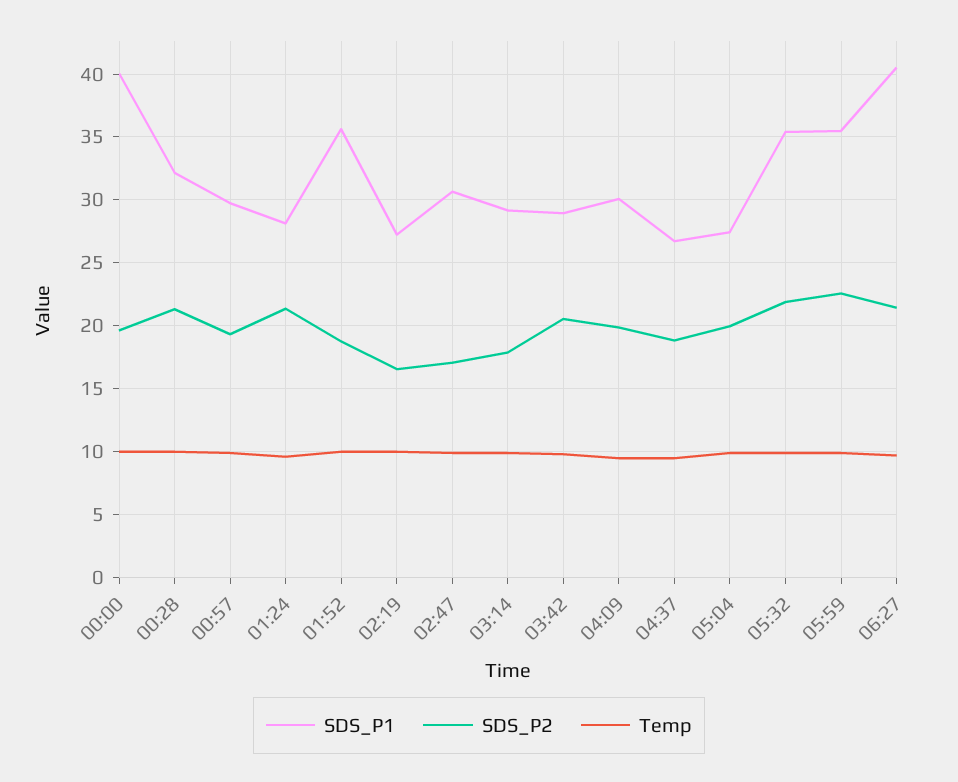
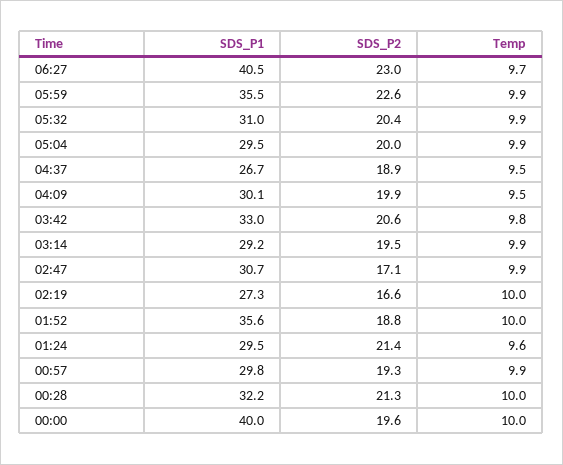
SDS_P1, 01:24: 28 -> 29.5
SDS_P2, 03:14: 18 -> 19.5
SDS_P1, 03:42: 29 -> 33
SDS_P1, 05:04: 27.5 -> 29.5
SDS_P1, 05:32: 35.5 -> 31
SDS_P2, 05:32: 22 -> 20.4
SDS_P2, 06:27: 21.5 -> 23

